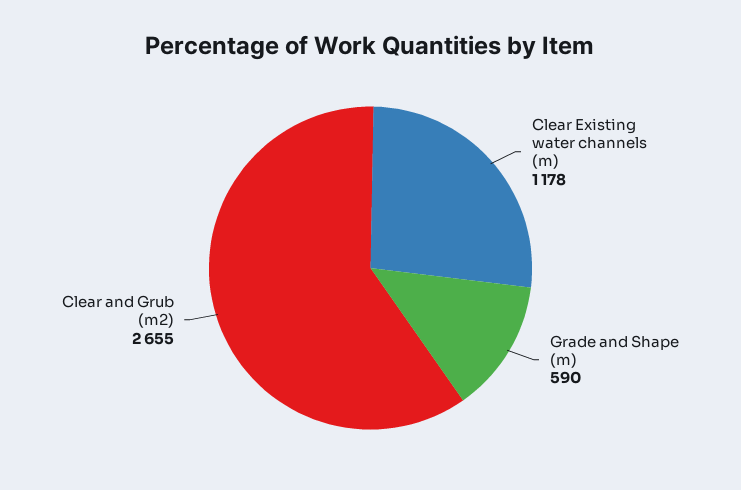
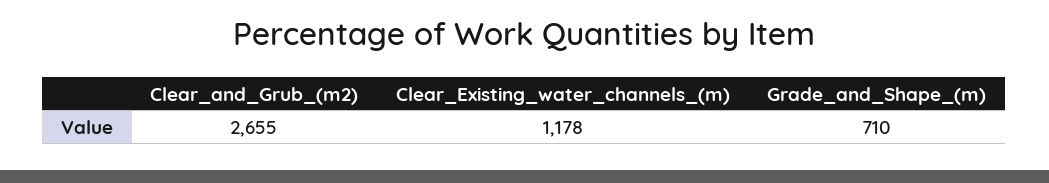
Grade and Shape (m): 590 -> 710

